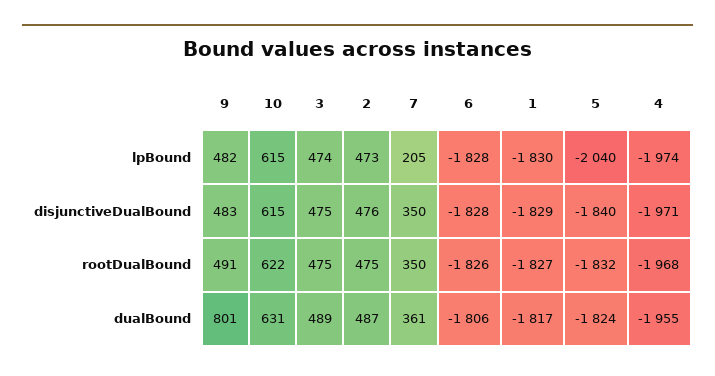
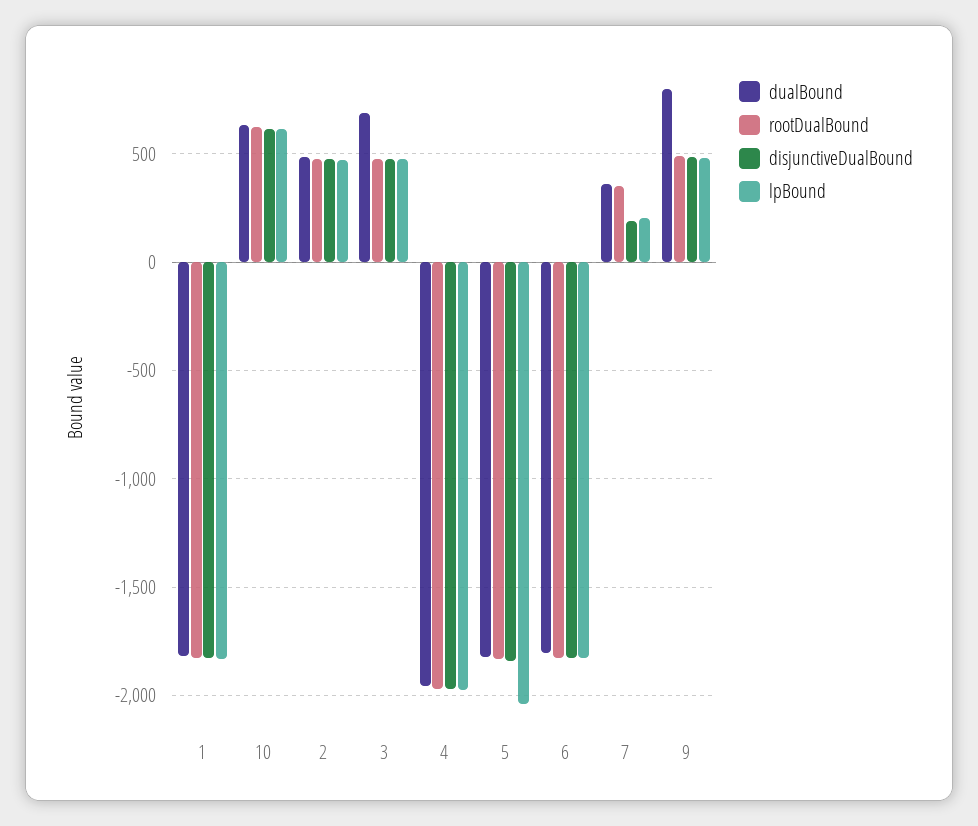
disjunctiveDualBound, 7: 350 -> 200
dualBound, 3: 489 -> 700

